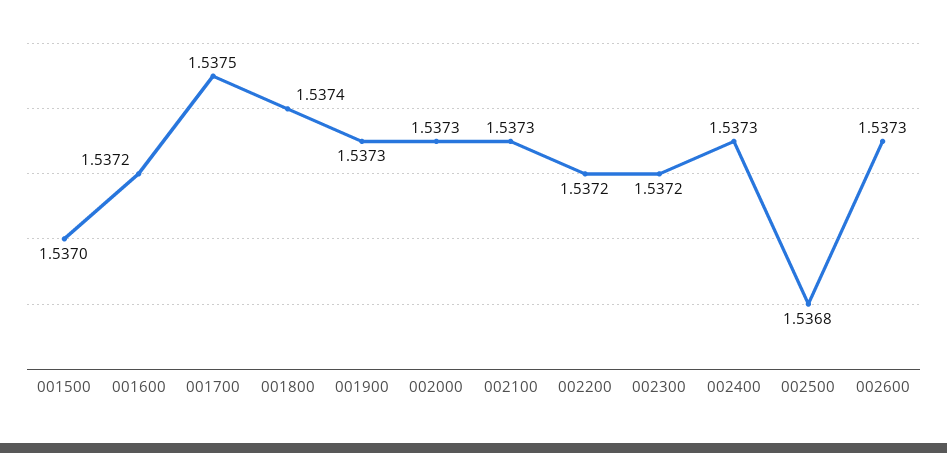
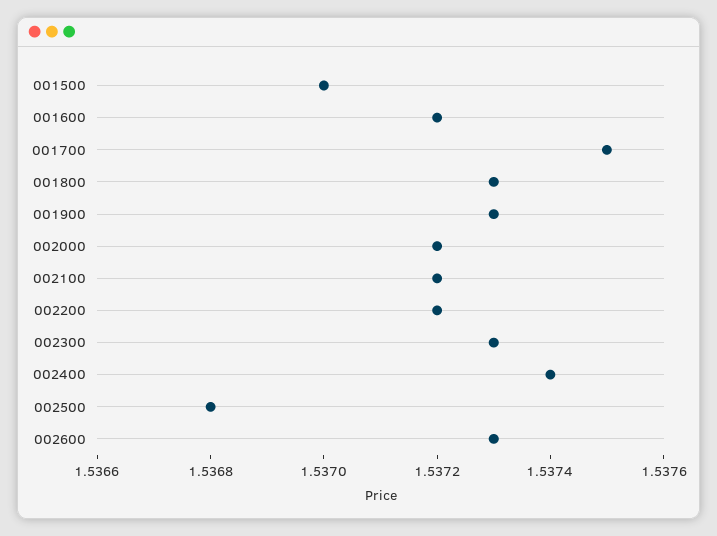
001800: 1.5374 -> 1.5373
002000: 1.5373 -> 1.5372
002100: 1.5373 -> 1.5372
002300: 1.5372 -> 1.5373
002400: 1.5373 -> 1.5374

